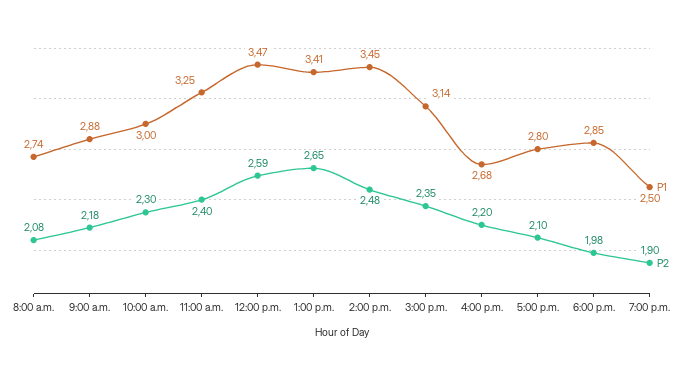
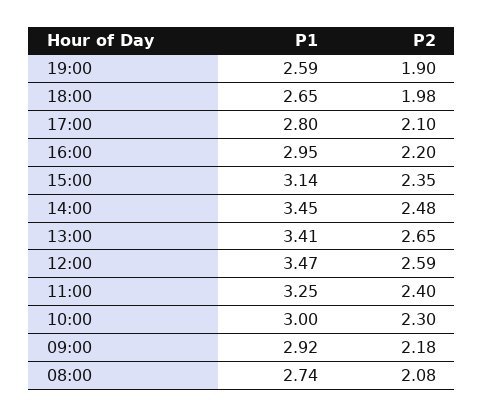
P1, 9:00 a.m.: 2.88 -> 2.92
P1, 4:00 p.m.: 2.68 -> 2.95
P1, 6:00 p.m.: 2.85 -> 2.65
P1, 7:00 p.m.: 2.5 -> 2.59

